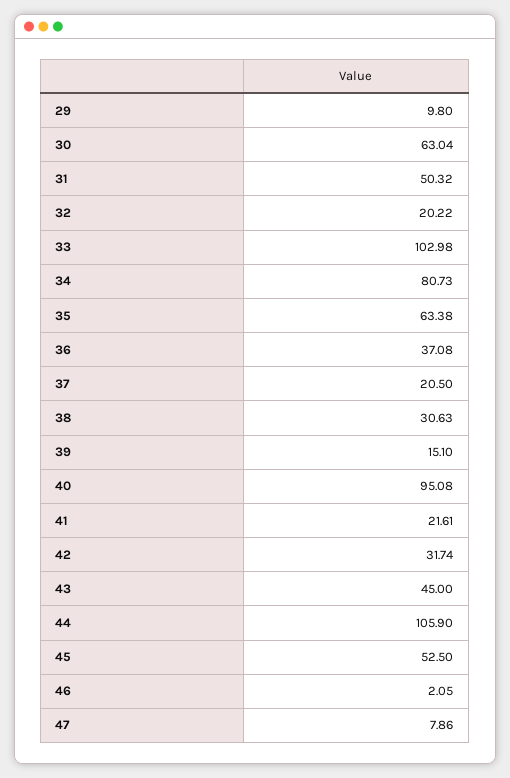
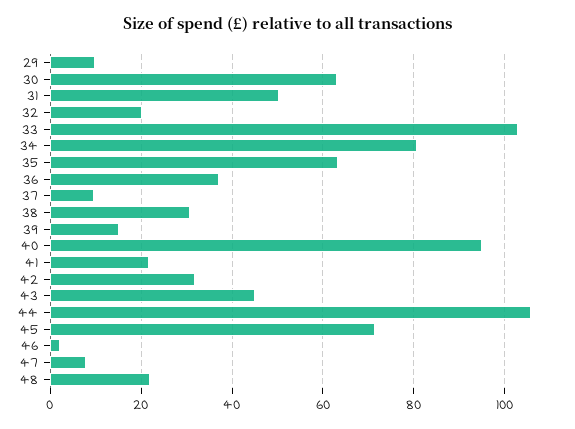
37: 20.5 -> 10
45: 52.5 -> 72
48: none -> 22

